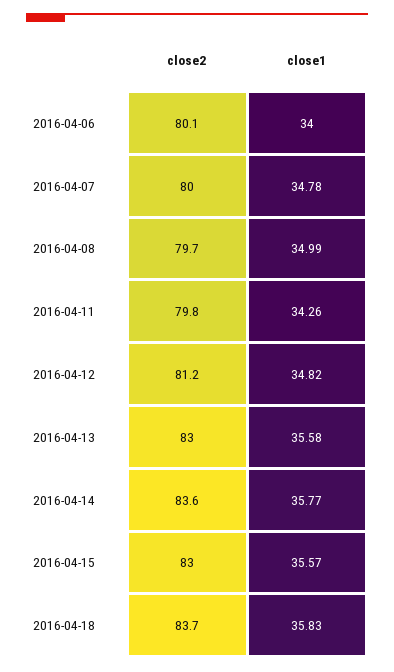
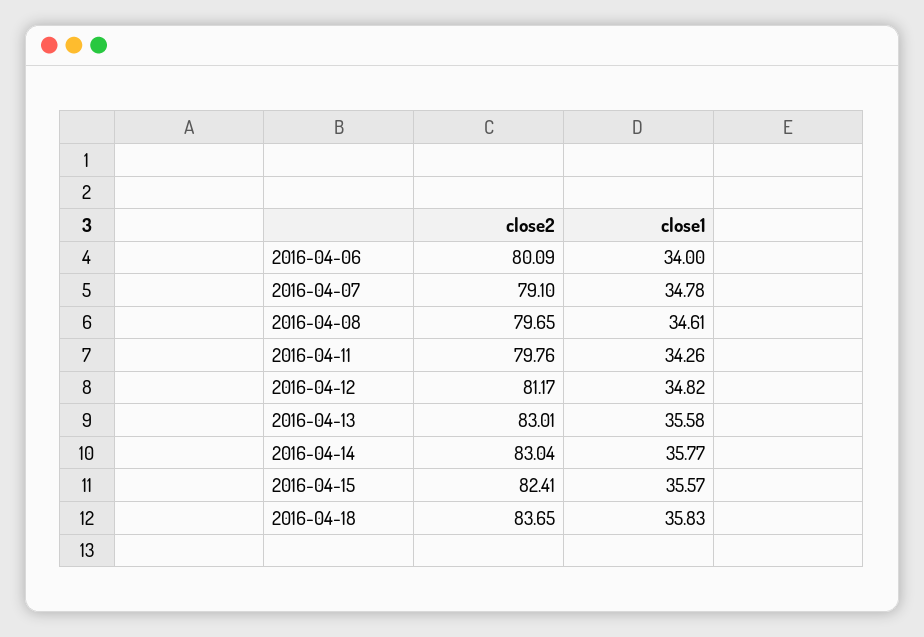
close2, 2016-04-07: 80 -> 79.1
close1, 2016-04-08: 34.99 -> 34.61
close2, 2016-04-14: 83.6 -> 83.04
close2, 2016-04-15: 83 -> 82.41

